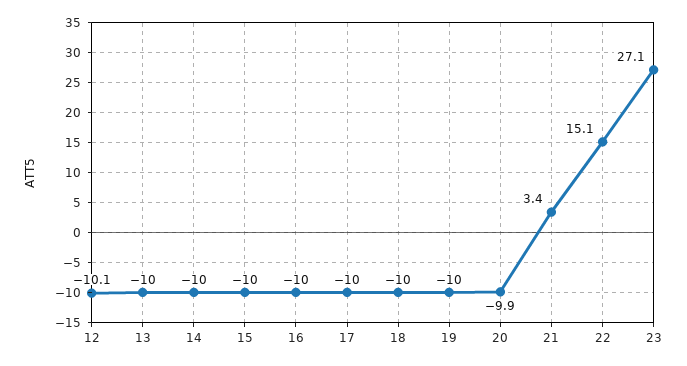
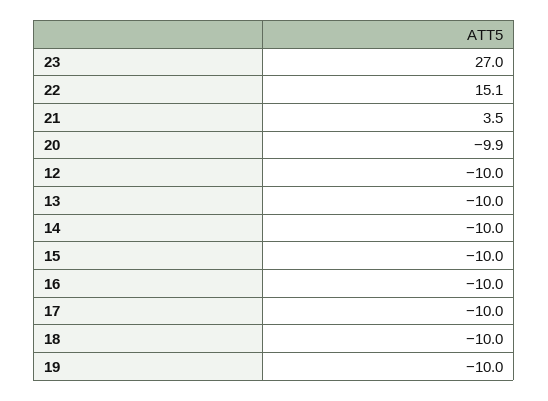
12: -10.1 -> -10
21: 3.4 -> 3.5
23: 27.1 -> 27

